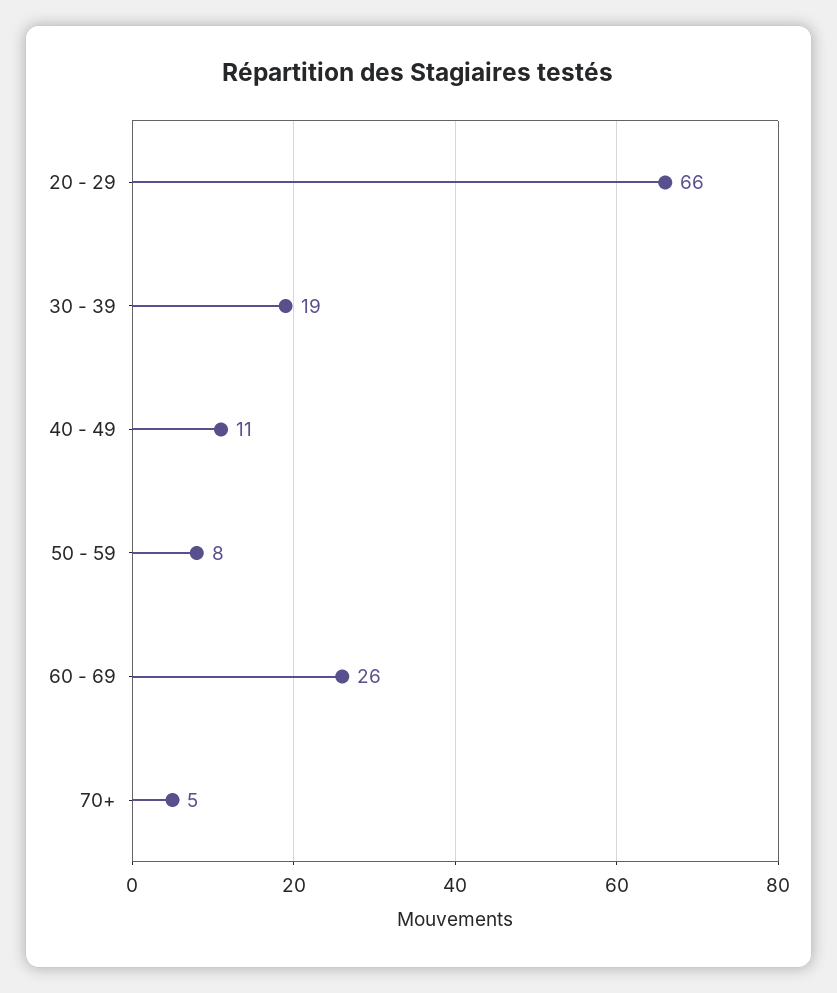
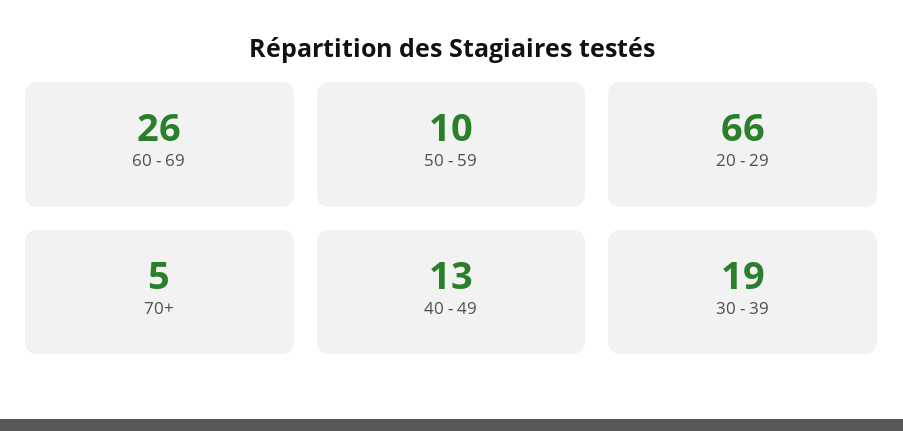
40 - 49: 11 -> 13
50 - 59: 8 -> 10

